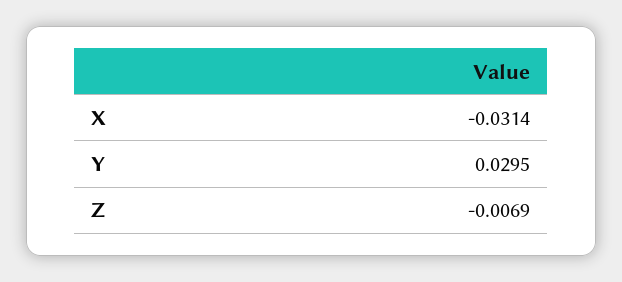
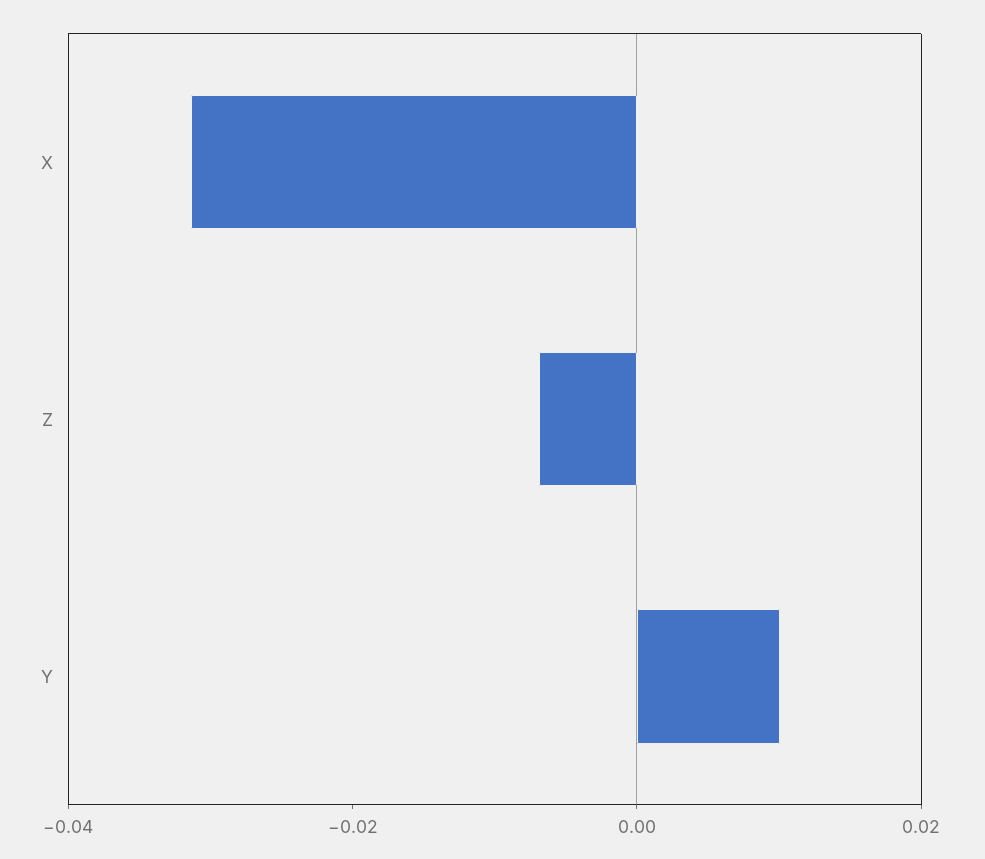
Y: 0.0295 -> 0.01

